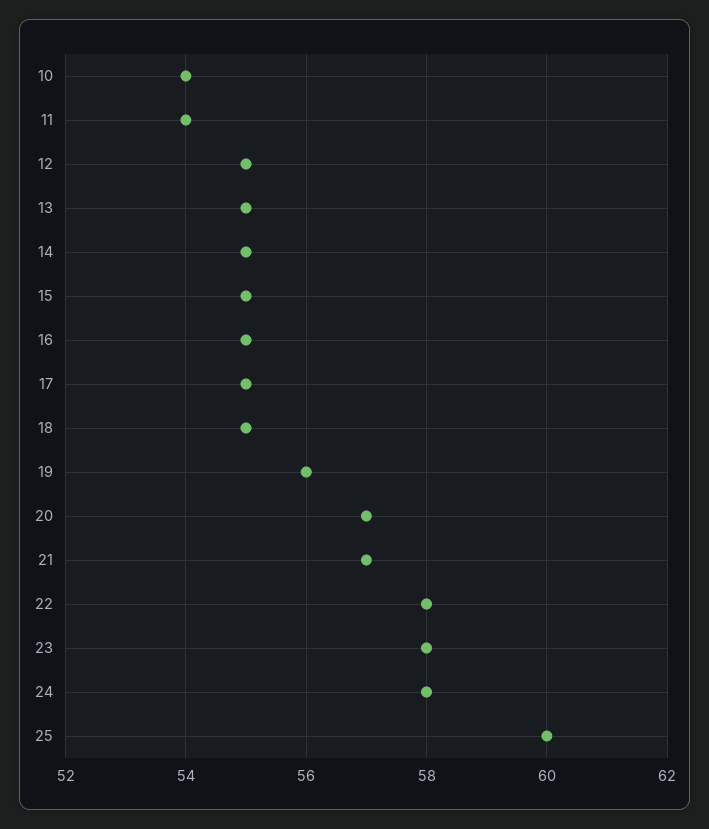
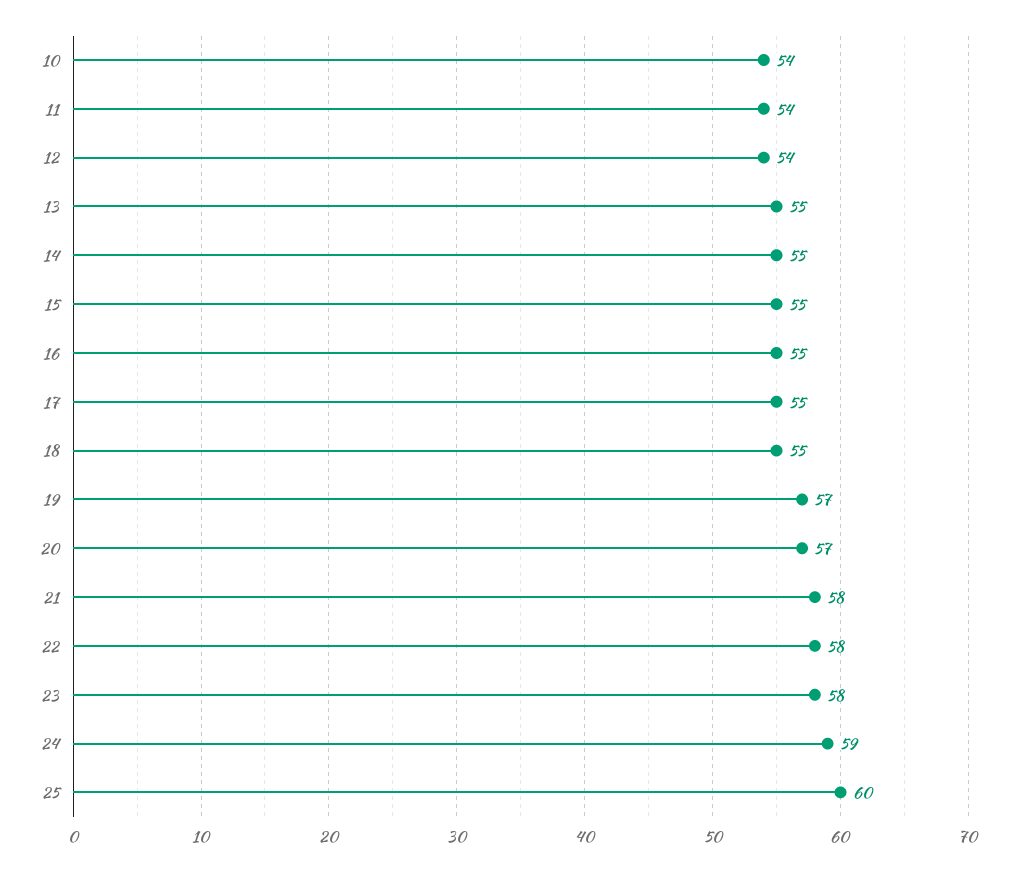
12: 55 -> 54
19: 56 -> 57
21: 57 -> 58
24: 58 -> 59

